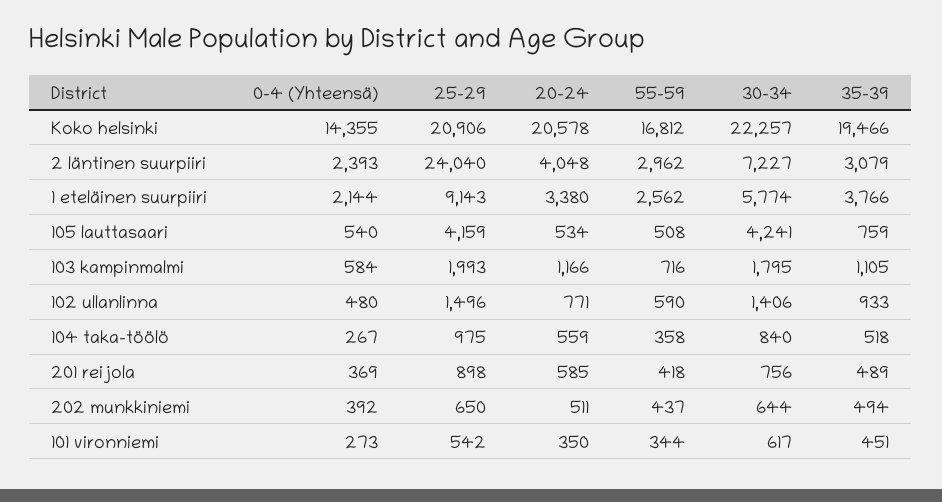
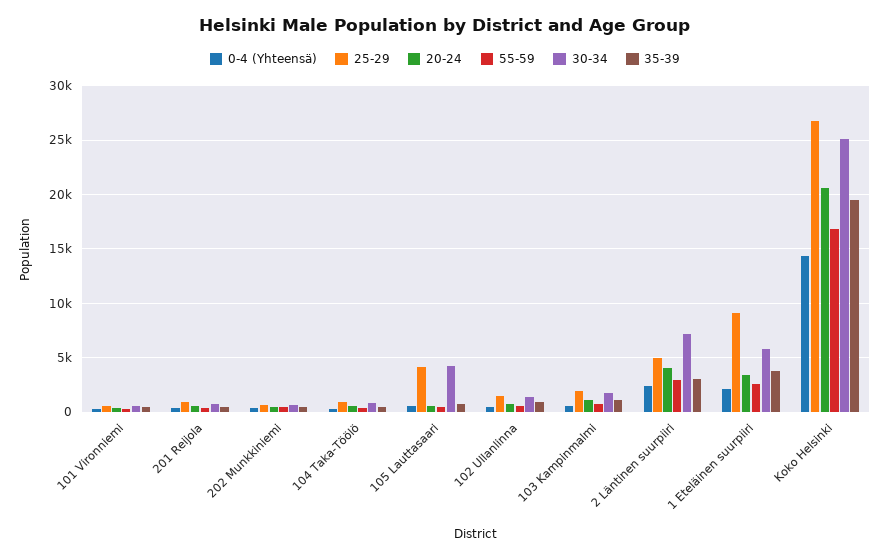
25-29, Koko helsinki: 20906 -> 27000
30-34, Koko helsinki: 22257 -> 25000
25-29, 2 läntinen suurpiiri: 24040 -> 5000

